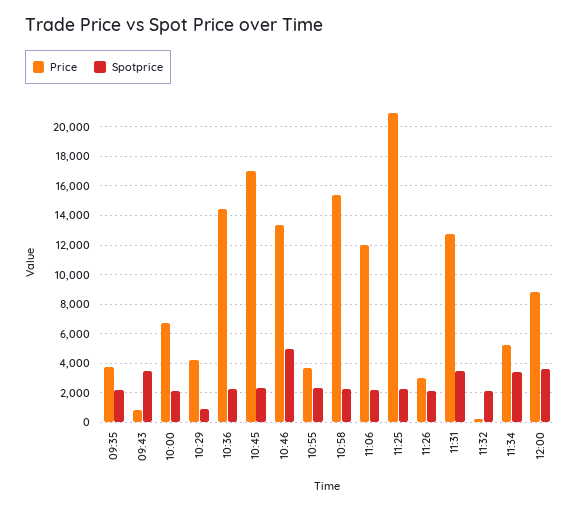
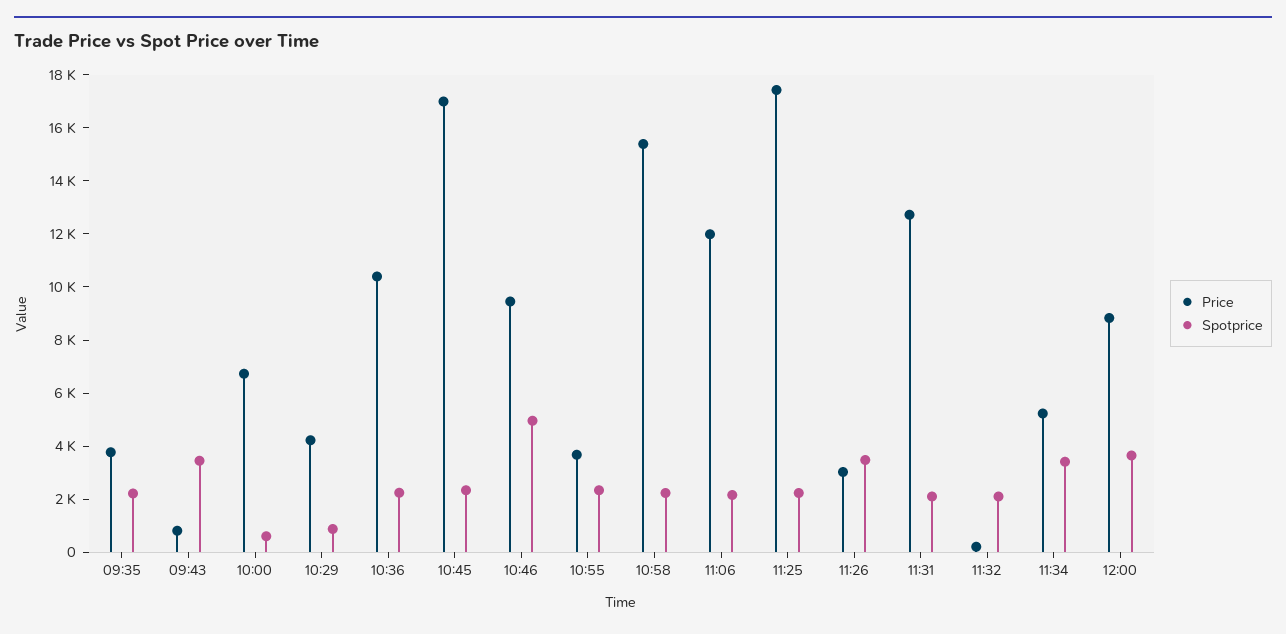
Spotprice, 10:00: 2000 -> 500
Price, 10:36: 14500 -> 10500
Price, 10:46: 13500 -> 9500
Price, 11:25: 21000 -> 17500
Spotprice, 11:26: 2000 -> 3500
Spotprice, 11:31: 3500 -> 2000

